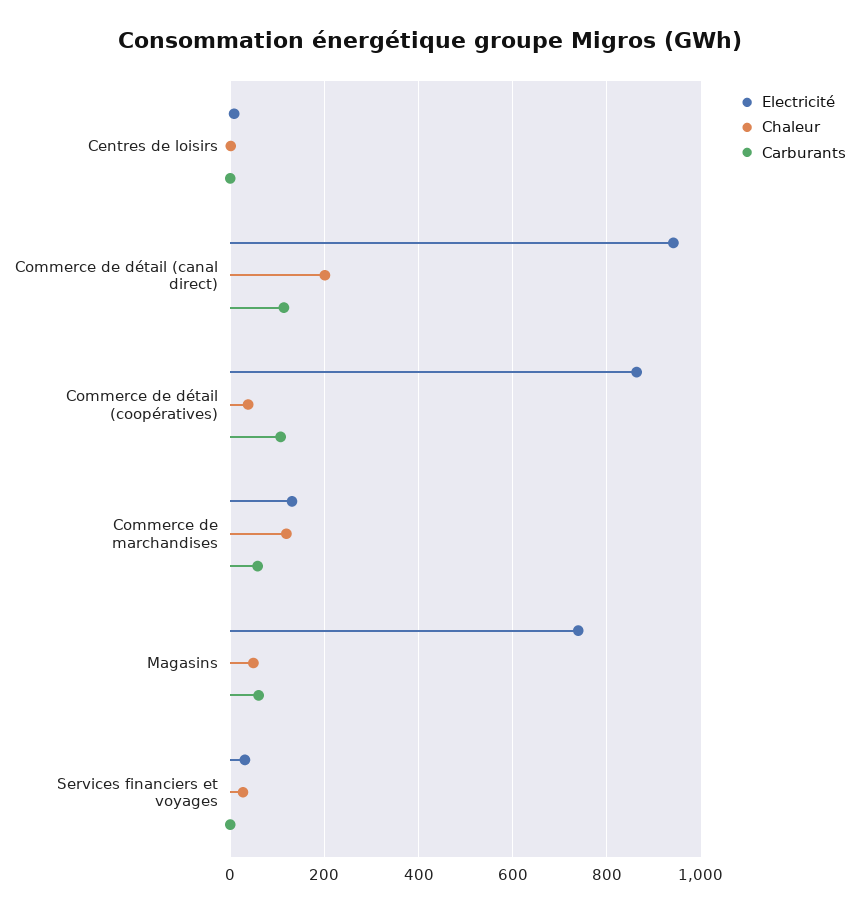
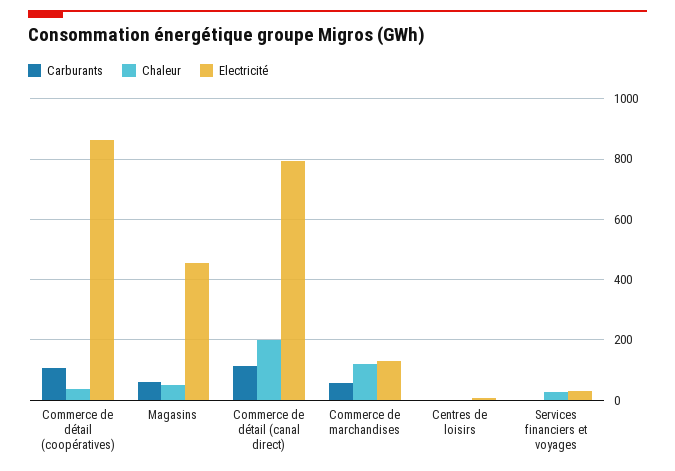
Electricité, Commerce de détail (canal direct): 940 -> 800
Electricité, Magasins: 740 -> 460

